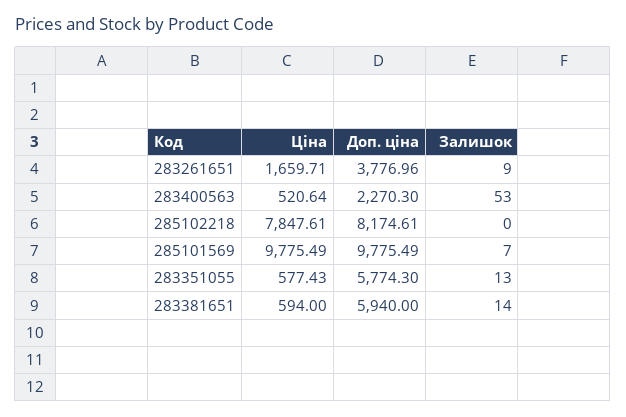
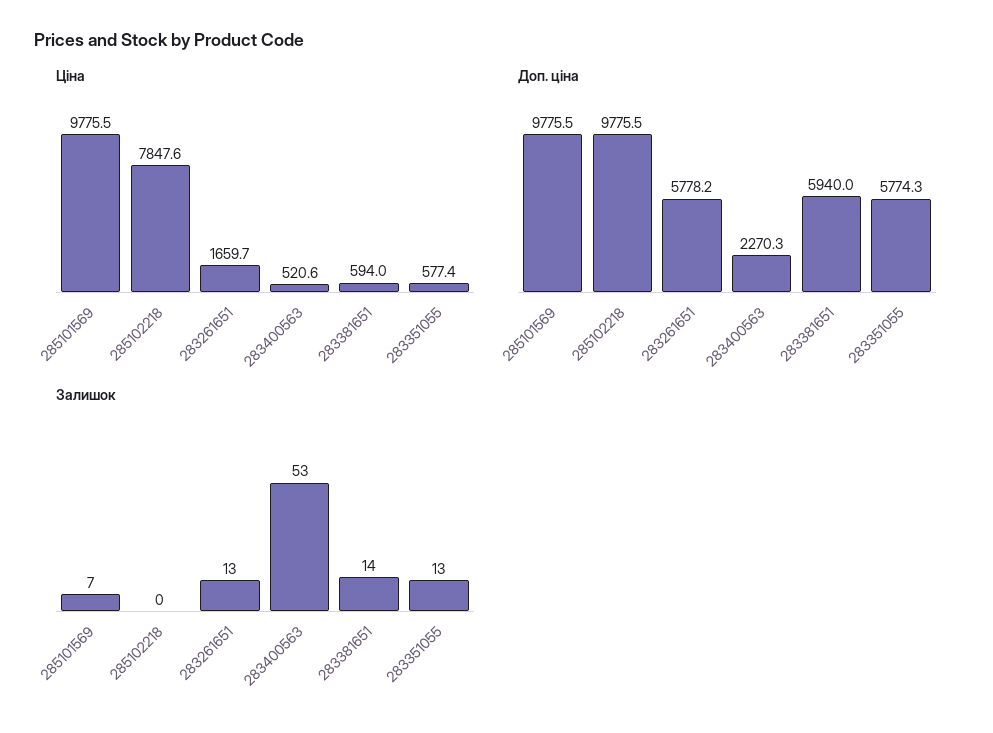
Доп. ціна, 283261651: 3776.96 -> 5778.2
Залишок, 283261651: 9 -> 13
Доп. ціна, 285102218: 8174.61 -> 9775.5

